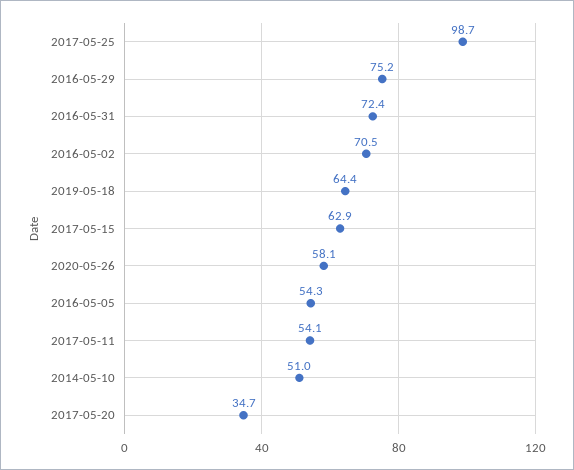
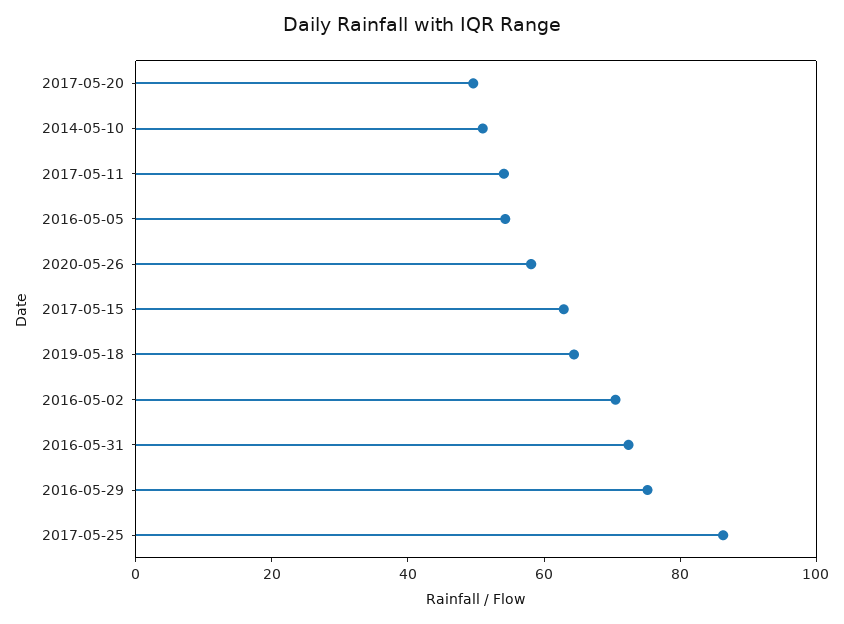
2017-05-25: 98.7 -> 85
2017-05-20: 34.7 -> 50

